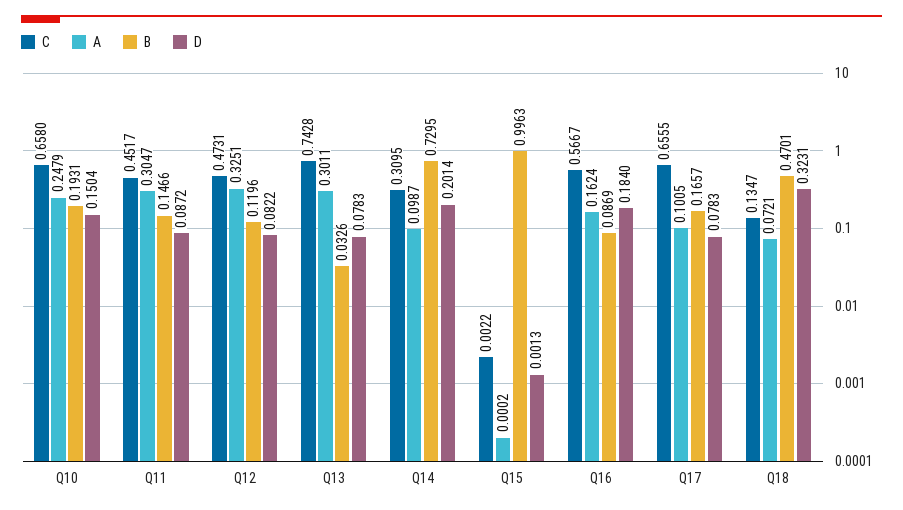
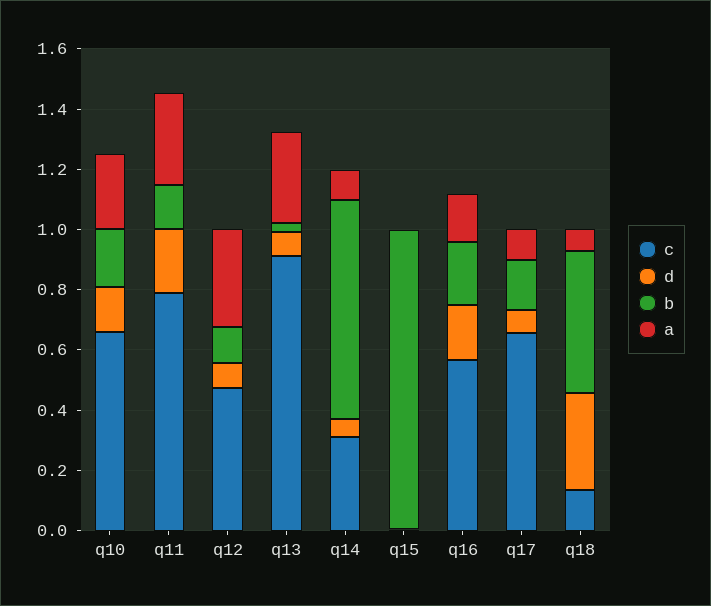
C, Q11: 0.4517 -> 0.8
D, Q11: 0.0872 -> 0.2
C, Q13: 0.7428 -> 0.9
D, Q14: 0.2014 -> 0.05
B, Q16: 0.0869 -> 0.2

